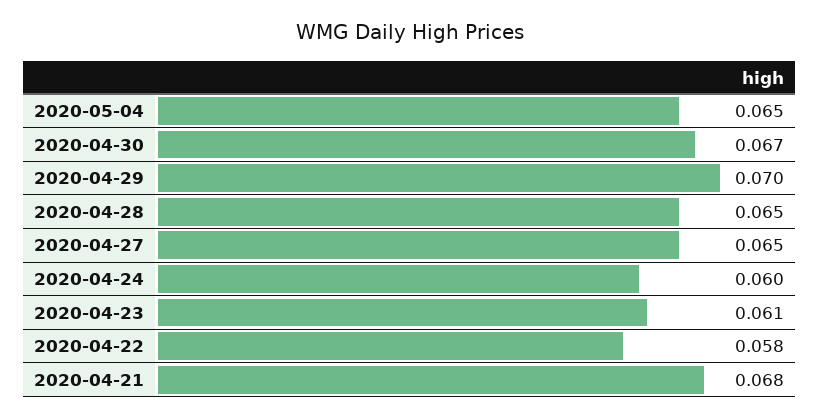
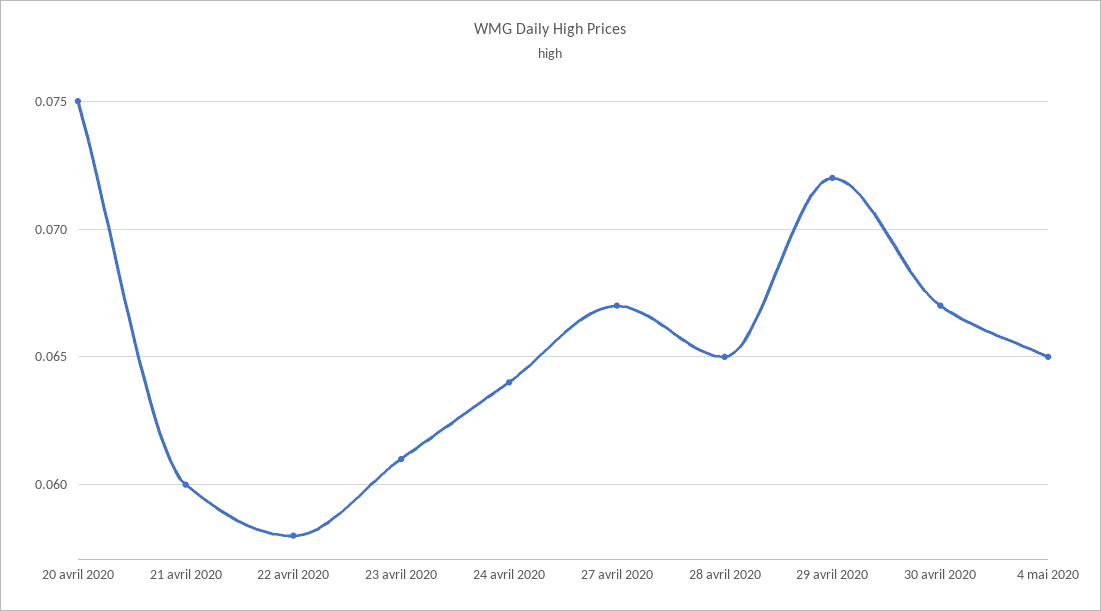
2020-04-29: 0.07 -> 0.072
2020-04-27: 0.065 -> 0.067
2020-04-24: 0.06 -> 0.064
2020-04-21: 0.068 -> 0.06
20 avril 2020: none -> 0.075

